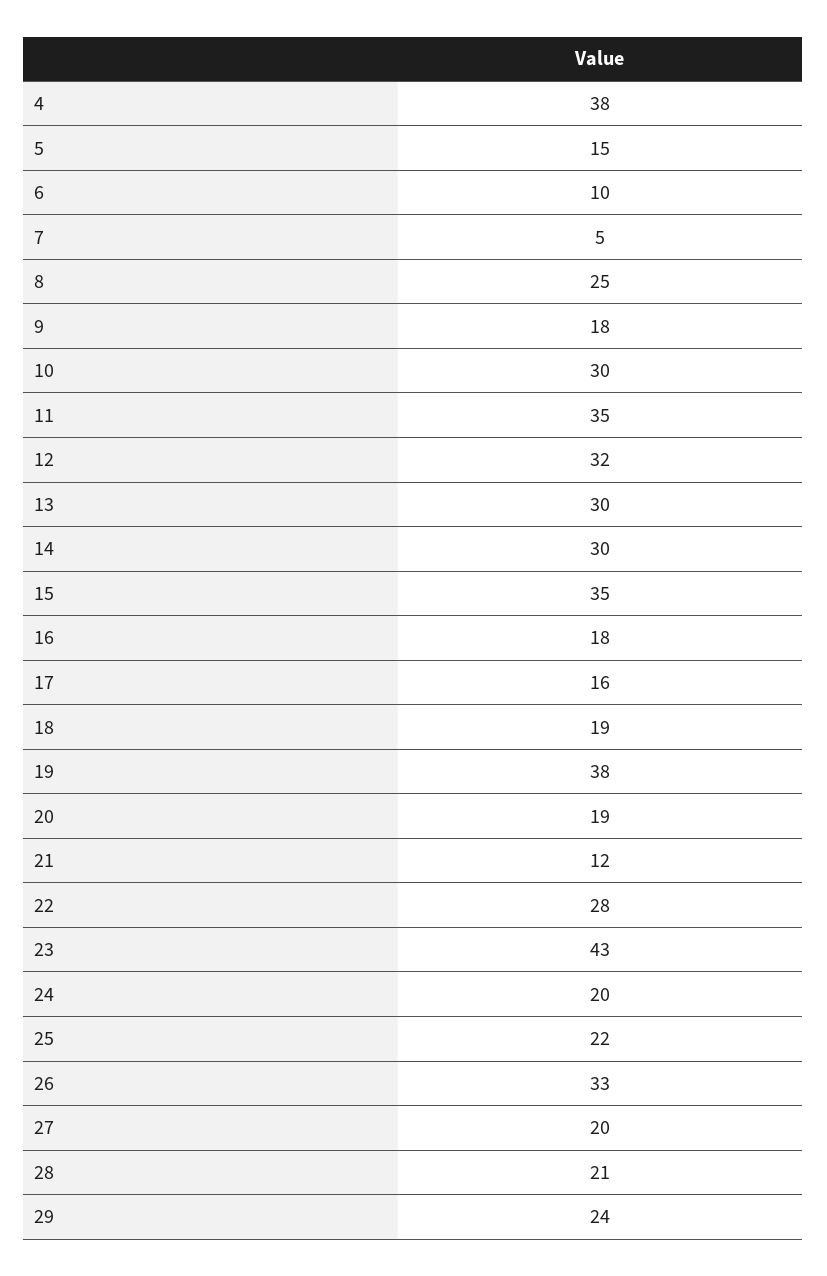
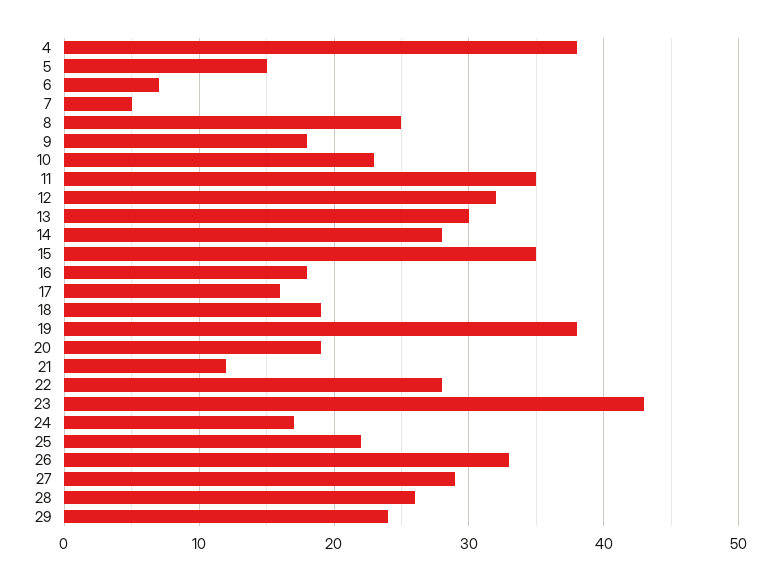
6: 10 -> 7
10: 30 -> 23
14: 30 -> 28
24: 20 -> 17
27: 20 -> 29
28: 21 -> 26

